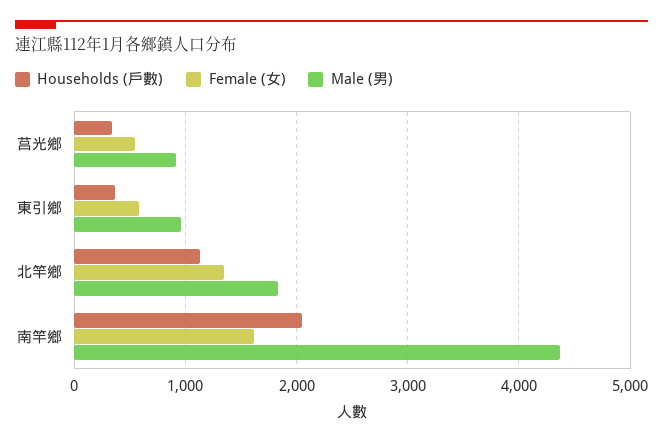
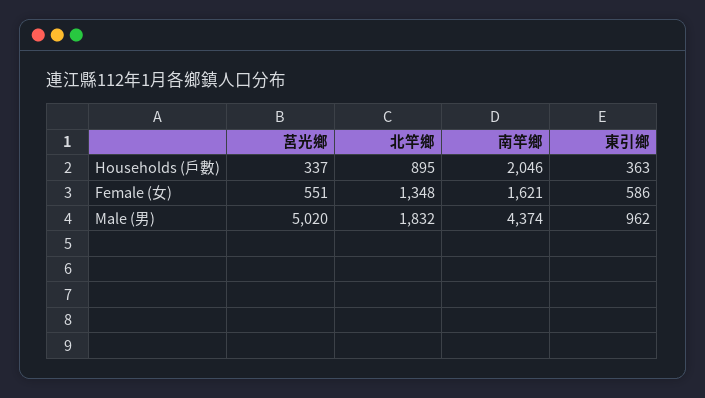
Male (男), 莒光鄉: 900 -> 5020
Households (戶數), 北竿鄉: 1100 -> 895

